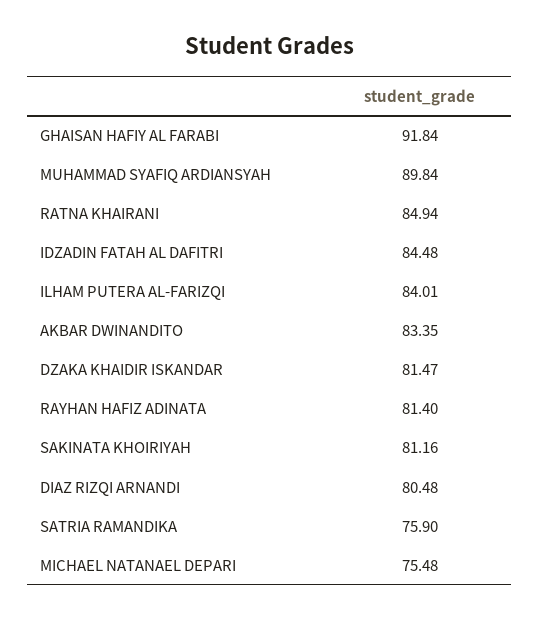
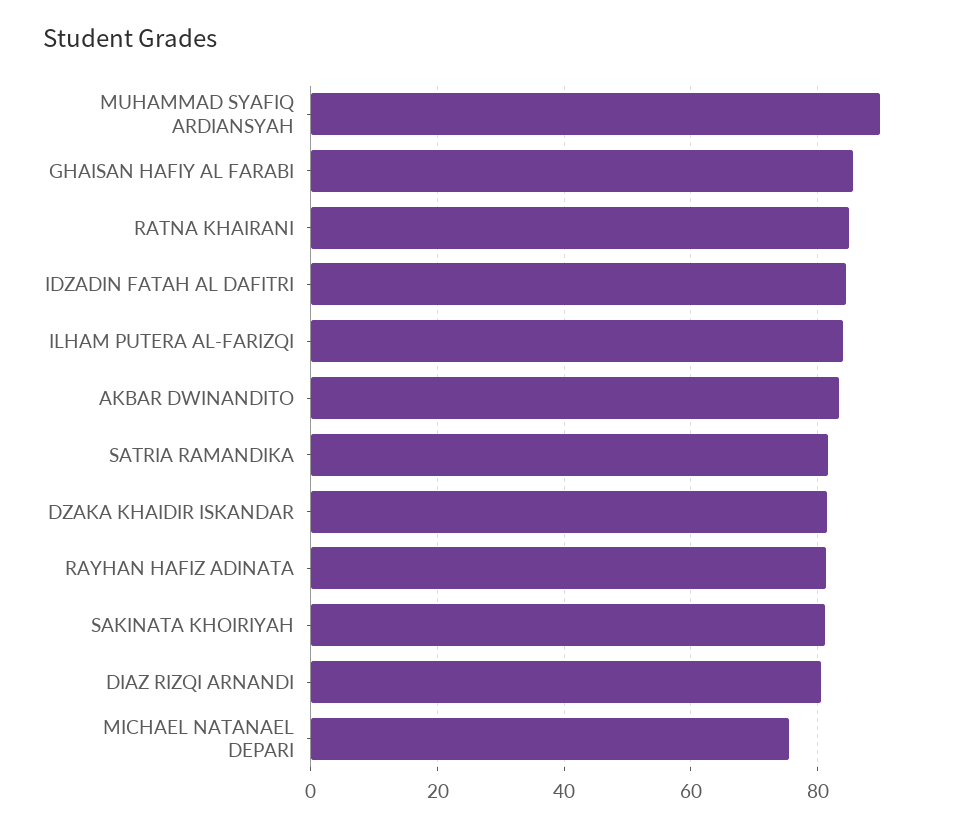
GHAISAN HAFIY AL FARABI: 91.84 -> 86
SATRIA RAMANDIKA: 75.9 -> 82

